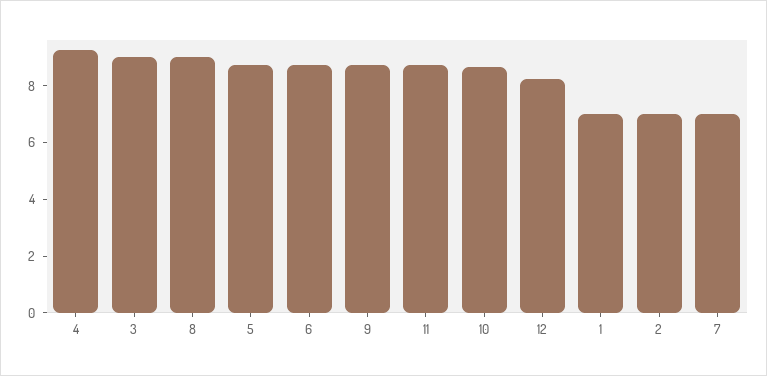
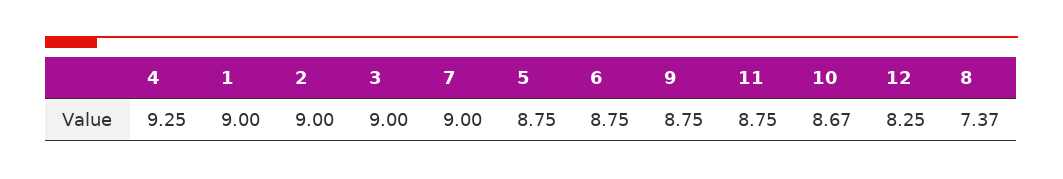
8: 9 -> 7.37
1: 7 -> 9
2: 7 -> 9
7: 7 -> 9

